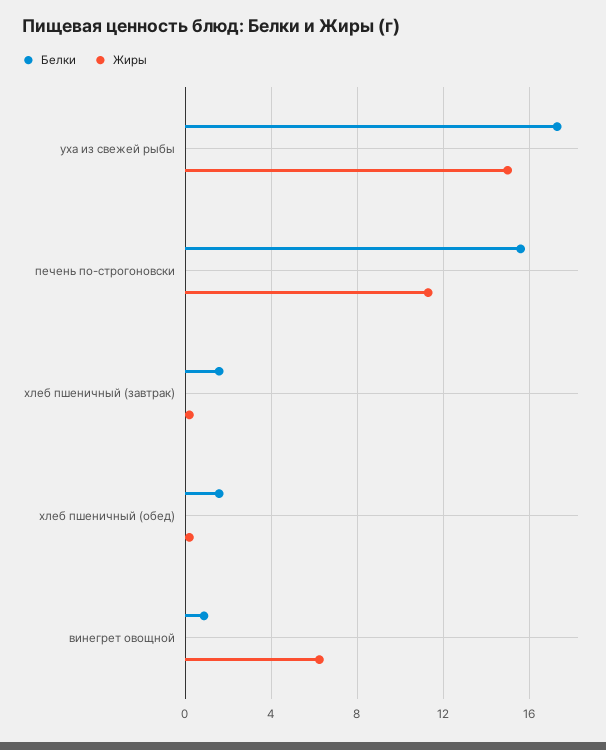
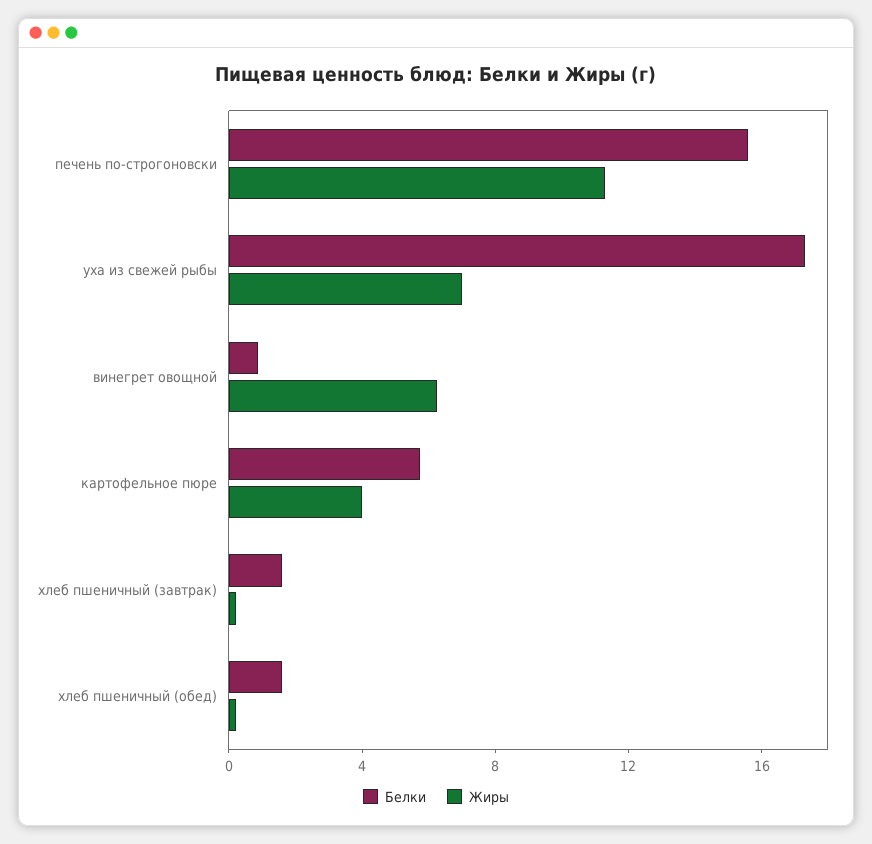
Жиры, уха из свежей рыбы: 15 -> 7
Белки, картофельное пюре: none -> 6
Жиры, картофельное пюре: none -> 4

